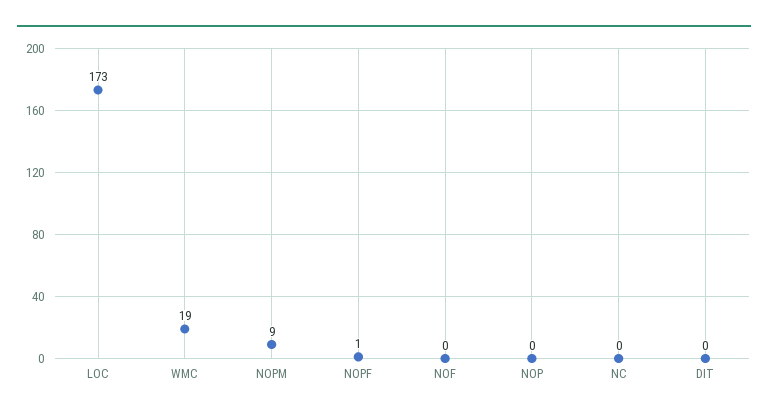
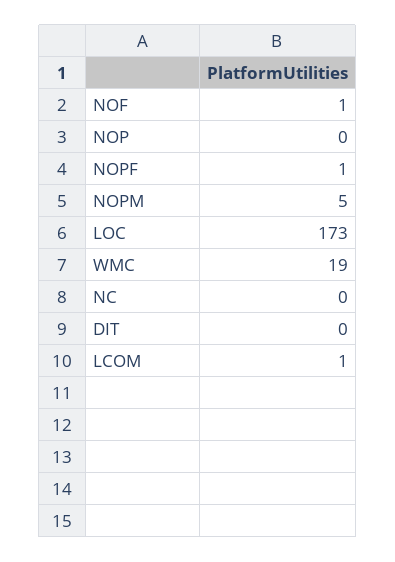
NOPM: 9 -> 5
NOF: 0 -> 1
LCOM: none -> 1

